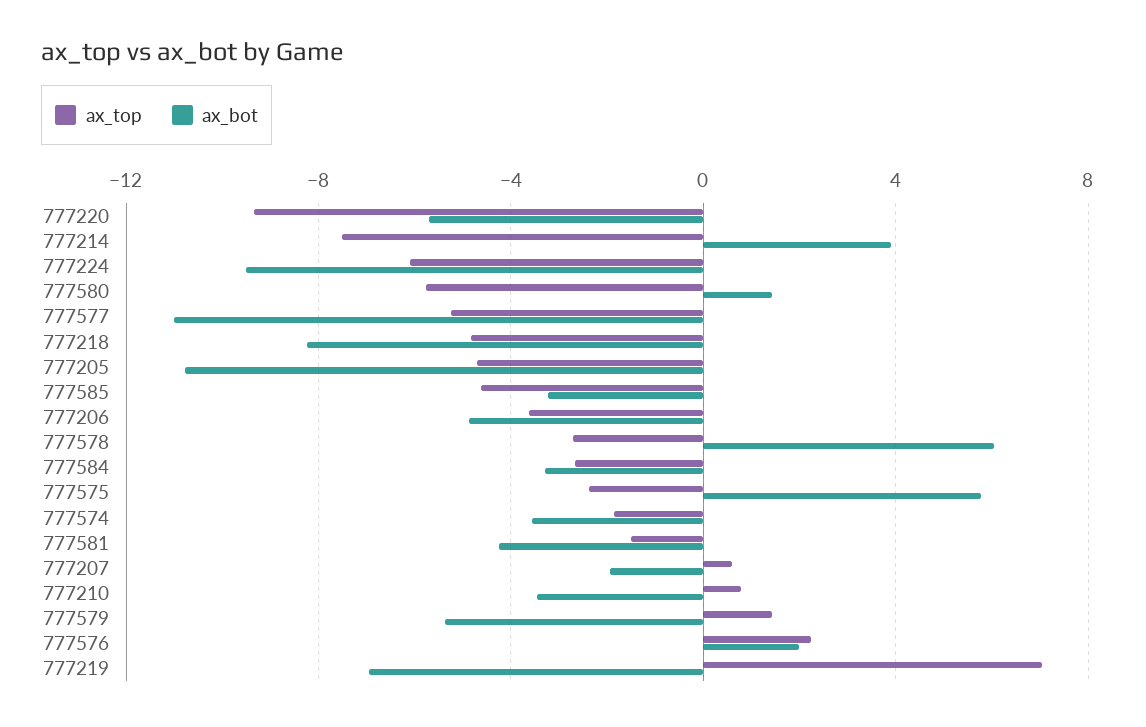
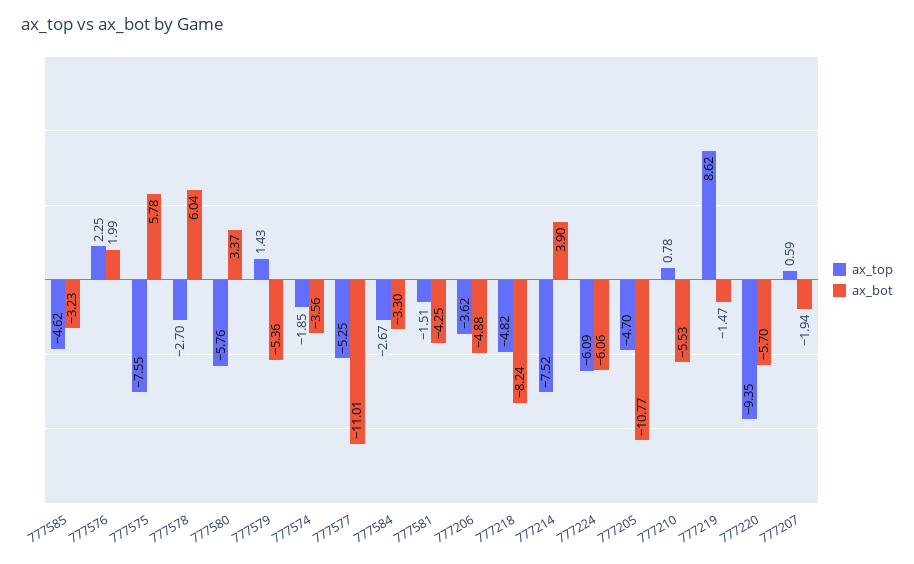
ax_bot, 777224: -9.5 -> -6.06
ax_bot, 777580: 1.5 -> 3.37
ax_top, 777575: -2.5 -> -7.55
ax_bot, 777210: -3.5 -> -5.53
ax_top, 777219: 7 -> 8.62
ax_bot, 777219: -7 -> -1.47

